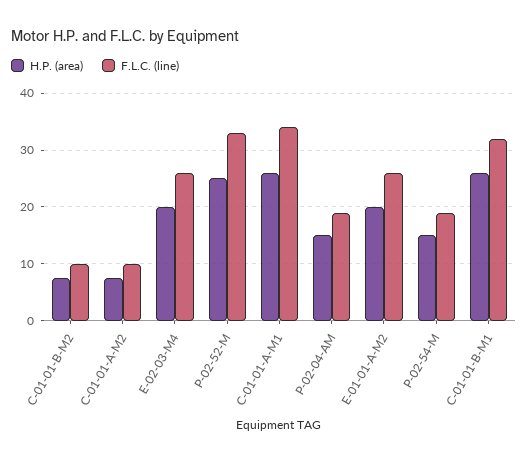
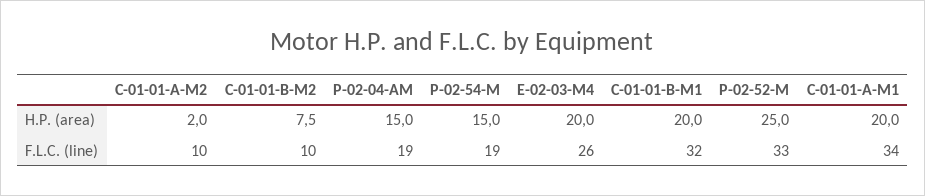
H.P. (area), C-01-01-A-M2: 8 -> 2
H.P. (area), C-01-01-A-M1: 26 -> 20
H.P. (area), E-01-01-A-M2: 20 -> none
F.L.C. (line), E-01-01-A-M2: 26 -> none
H.P. (area), C-01-01-B-M1: 26 -> 20

